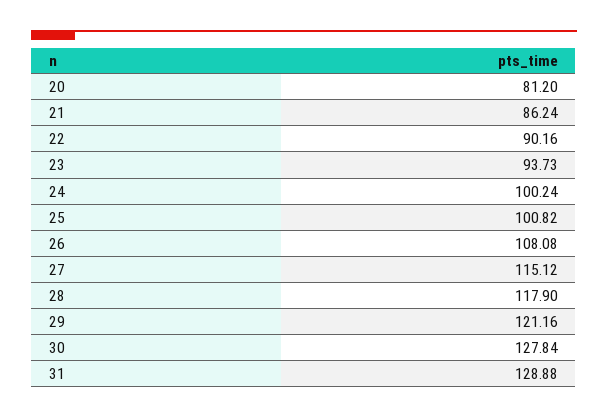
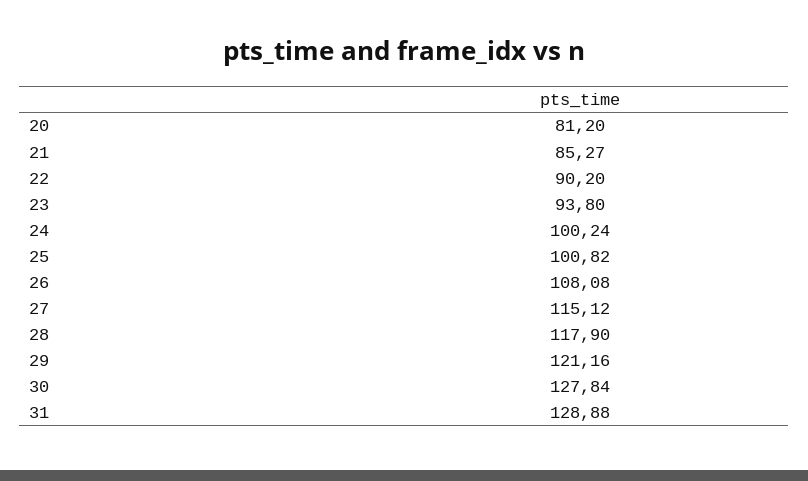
21: 86.24 -> 85.27
22: 90.16 -> 90.2
23: 93.73 -> 93.8

